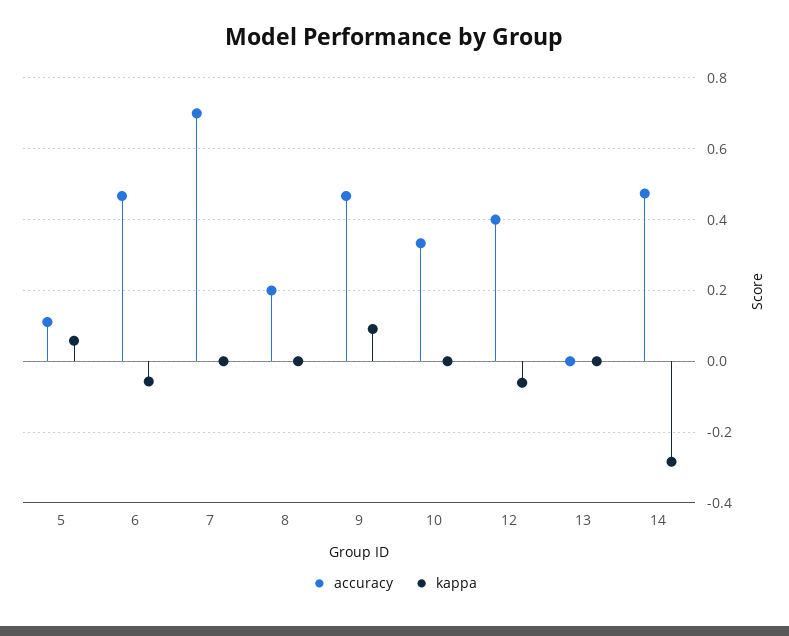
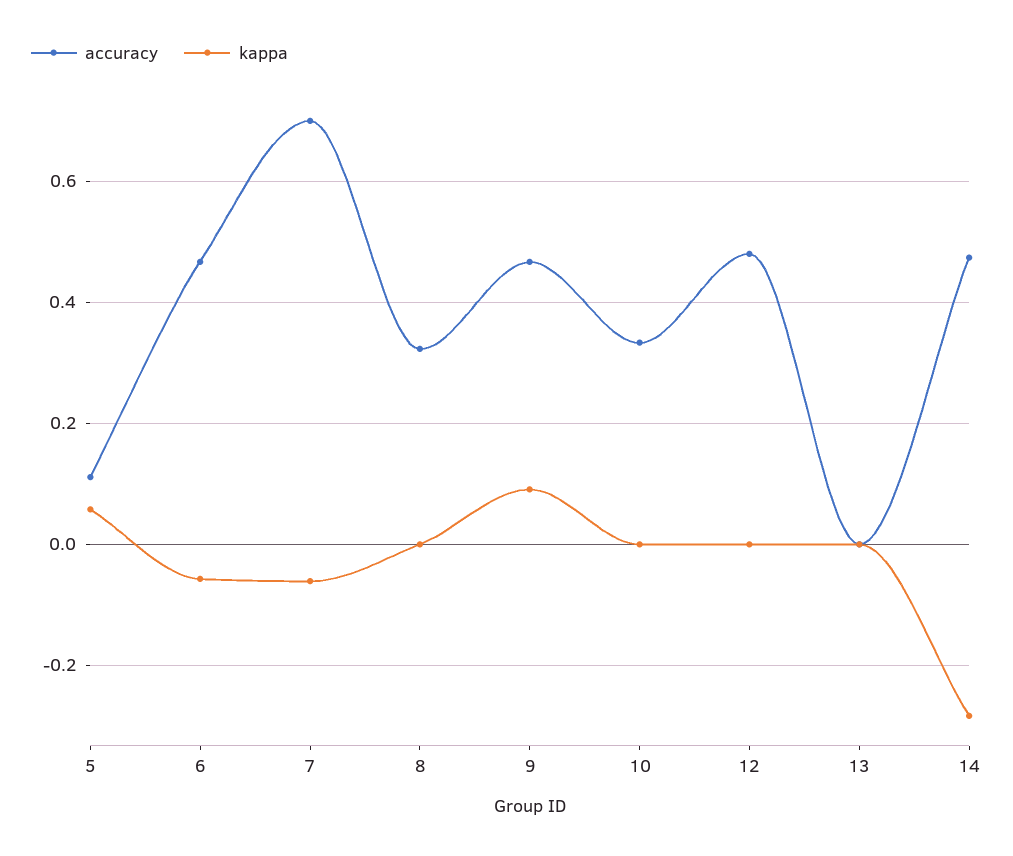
kappa, 7: 0 -> -0.06
accuracy, 8: 0.2 -> 0.32
accuracy, 12: 0.4 -> 0.48
kappa, 12: -0.06 -> 0

